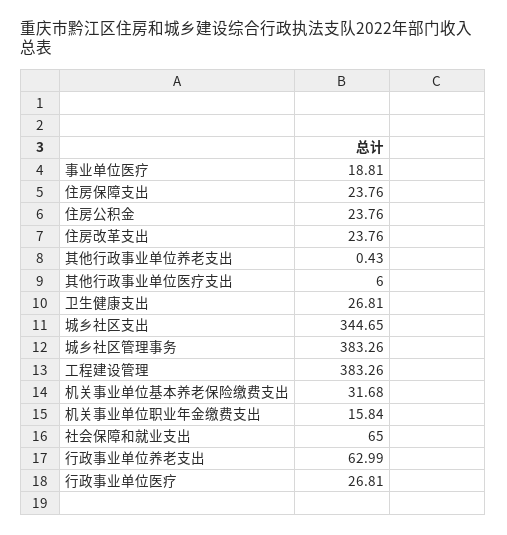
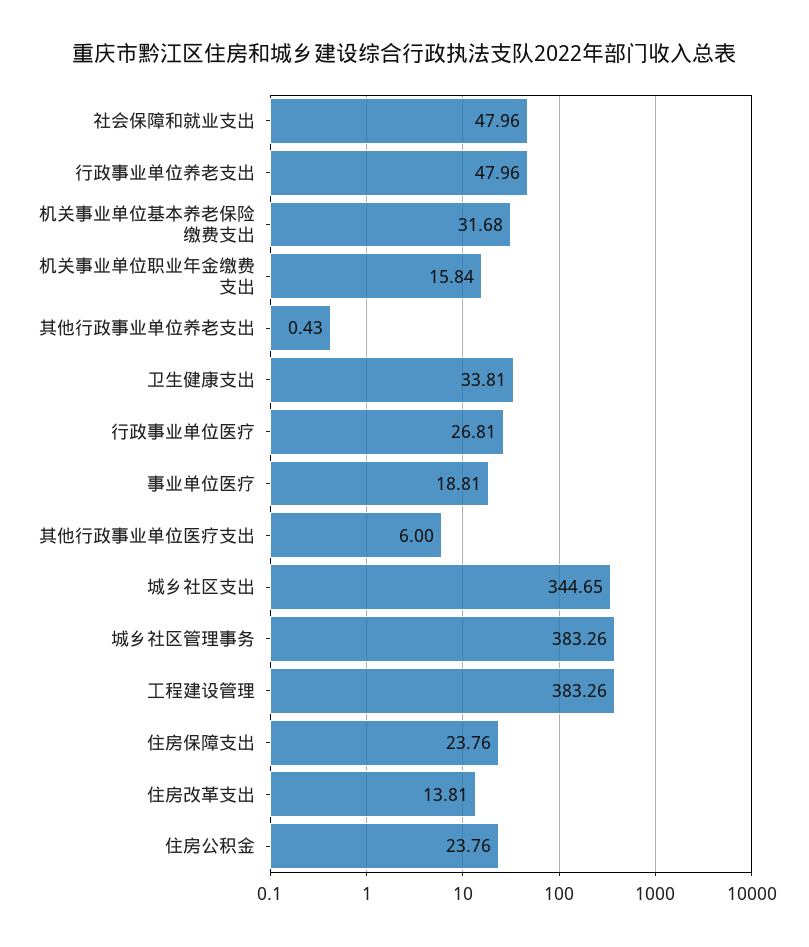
住房改革支出: 23.76 -> 13.81
卫生健康支出: 26.81 -> 33.81
社会保障和就业支出: 65 -> 47.96
行政事业单位养老支出: 62.99 -> 47.96

